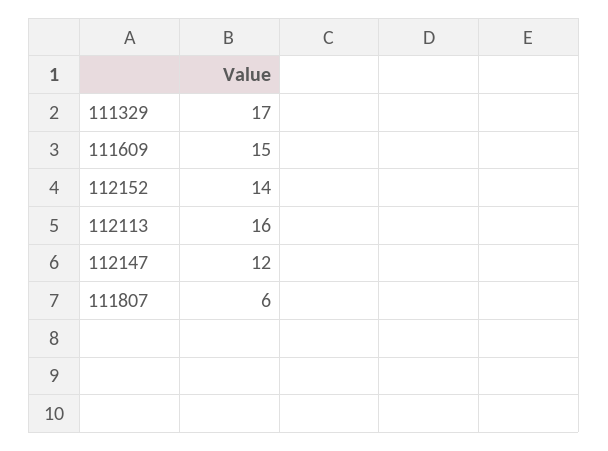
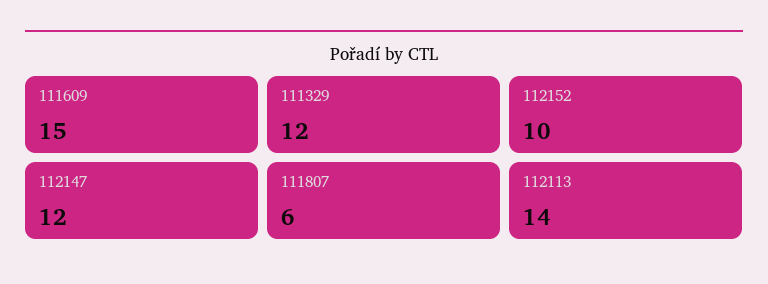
111329: 17 -> 12
112152: 14 -> 10
112113: 16 -> 14

